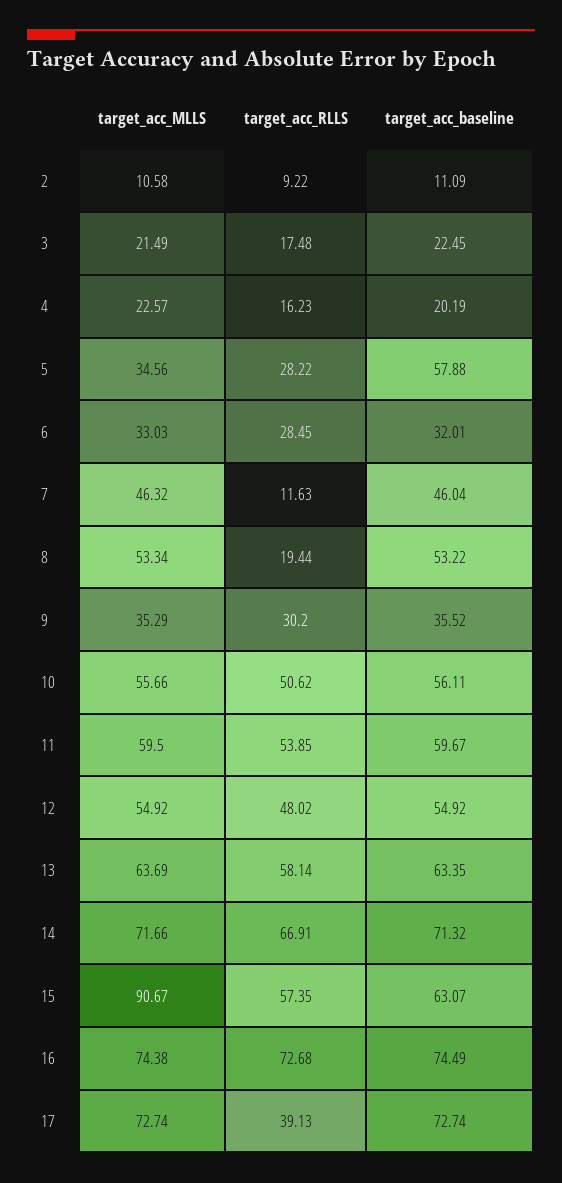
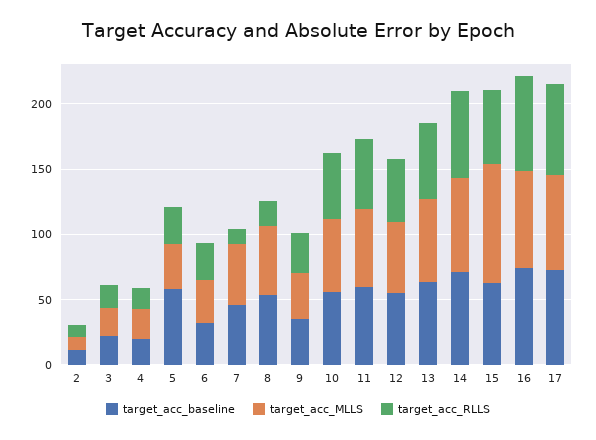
target_acc_RLLS, 17: 39.13 -> 70

